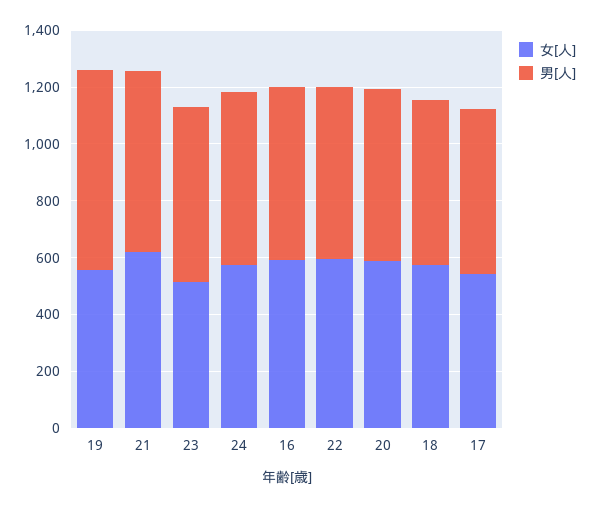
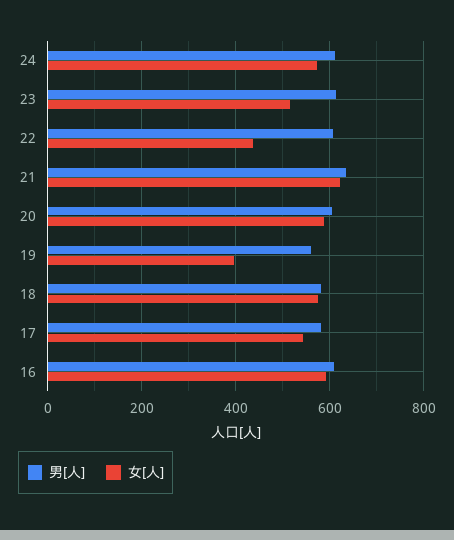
女[人], 19: 550 -> 400
男[人], 19: 700 -> 560
女[人], 22: 600 -> 440

